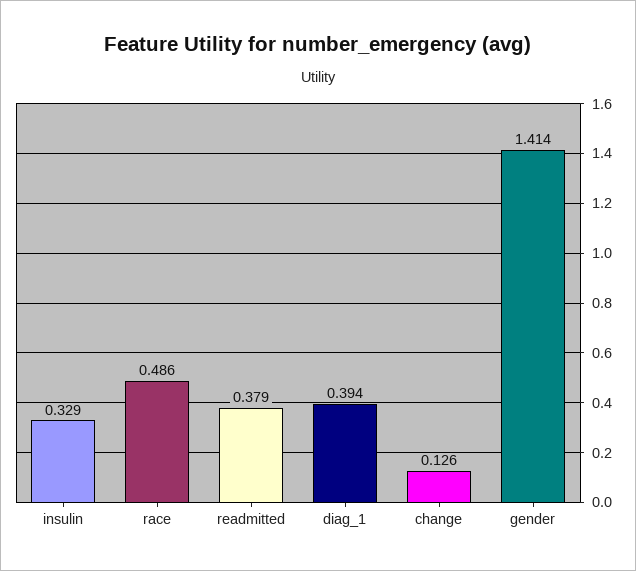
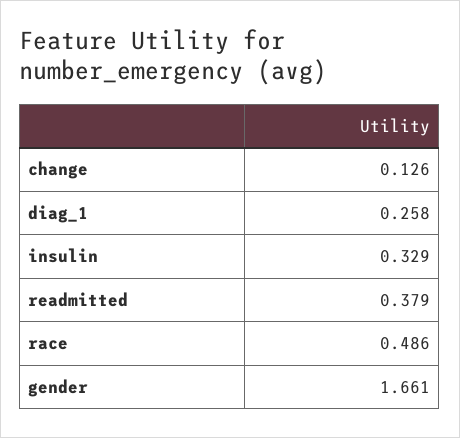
diag_1: 0.394 -> 0.258
gender: 1.414 -> 1.661

